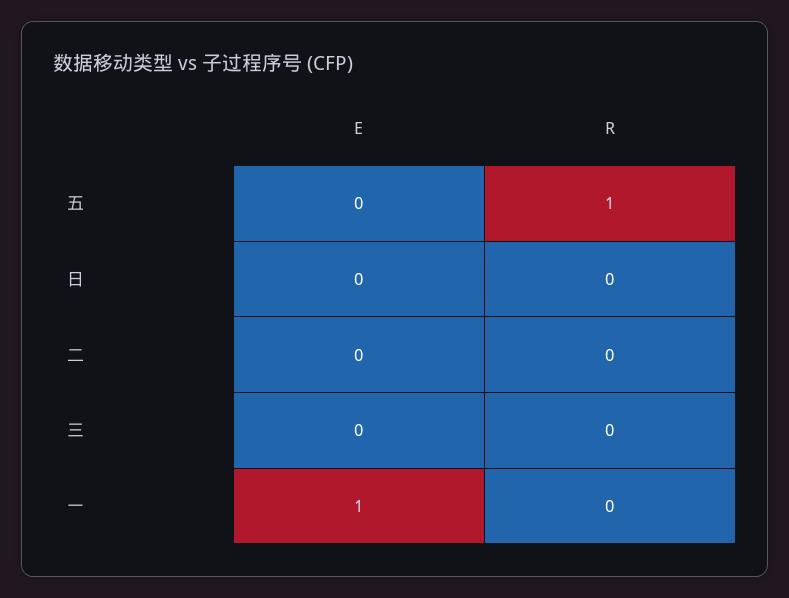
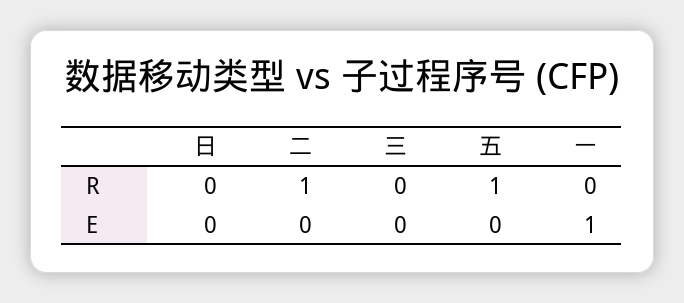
R, 二: 0 -> 1

